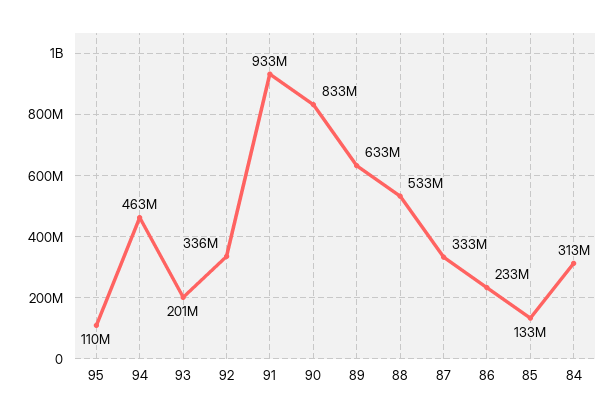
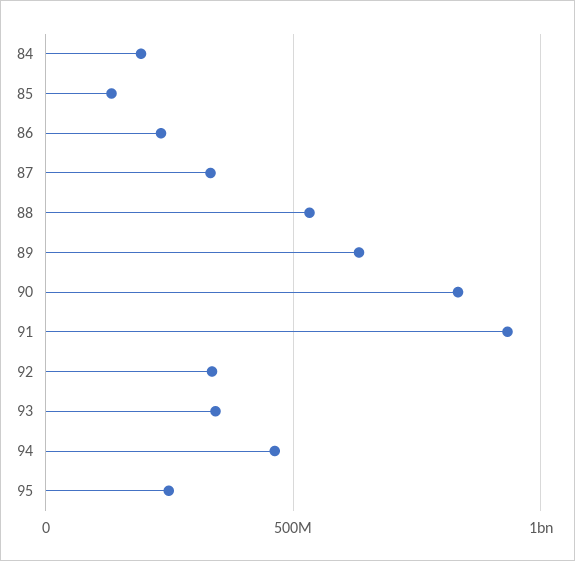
95: 110000000 -> 250000000
93: 201000000 -> 350000000
84: 313000000 -> 200000000

